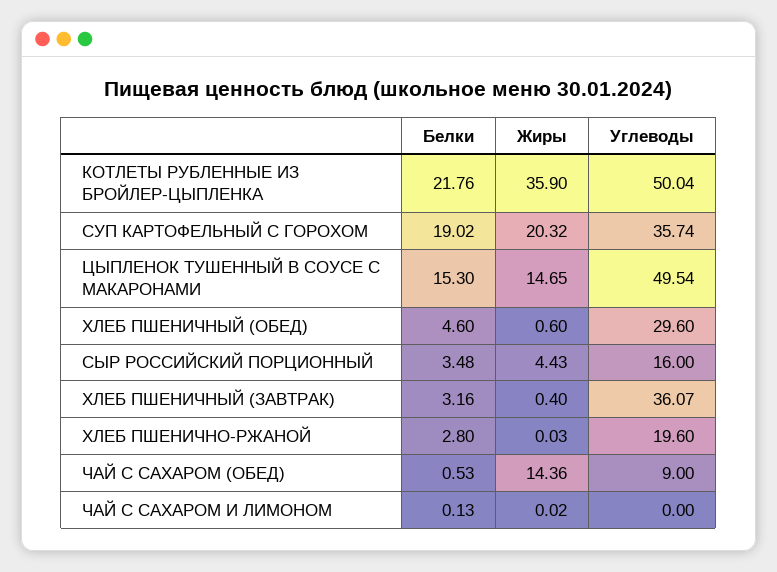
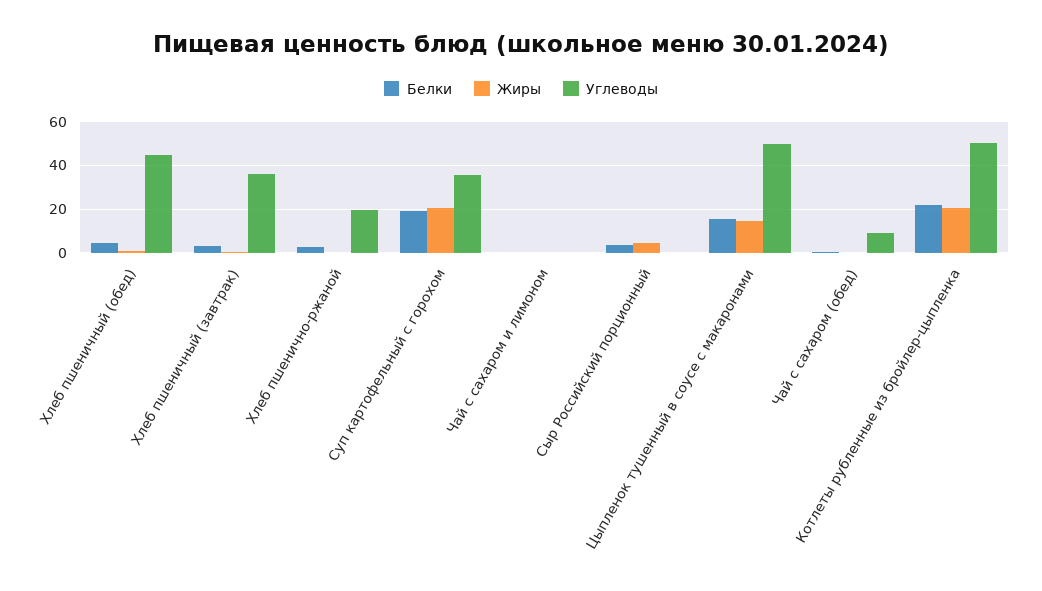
Жиры, КОТЛЕТЫ РУБЛЕННЫЕ ИЗ БРОЙЛЕР-ЦЫПЛЕНКА: 35.9 -> 20
Углеводы, ХЛЕБ ПШЕНИЧНЫЙ (ОБЕД): 29.6 -> 45
Углеводы, СЫР РОССИЙСКИЙ ПОРЦИОННЫЙ: 16 -> 0
Жиры, ЧАЙ С САХАРОМ (ОБЕД): 14.36 -> 0

